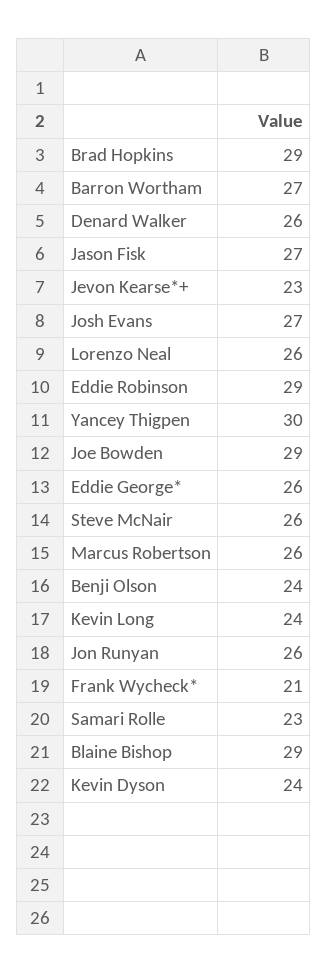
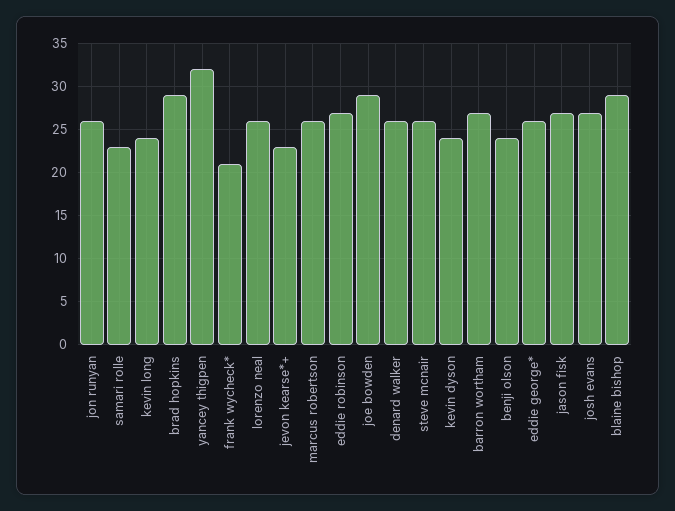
Eddie Robinson: 29 -> 27
Yancey Thigpen: 30 -> 32

